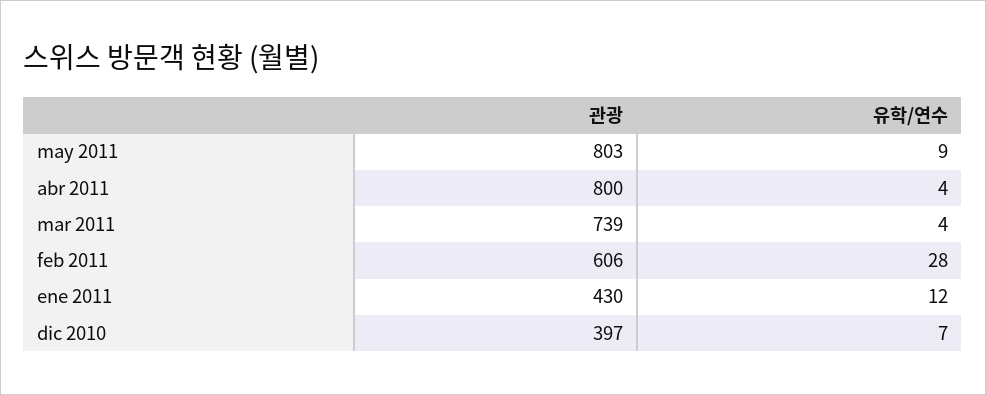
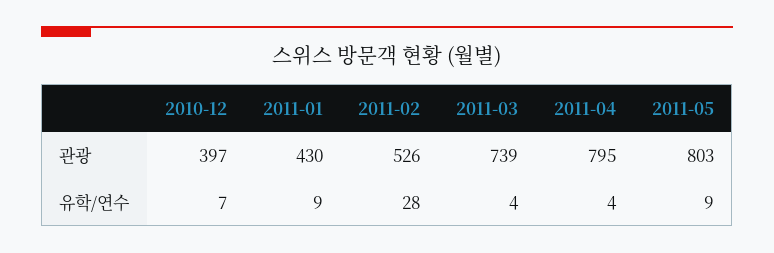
관광, abr 2011: 800 -> 795
관광, feb 2011: 606 -> 526
유학/연수, ene 2011: 12 -> 9

